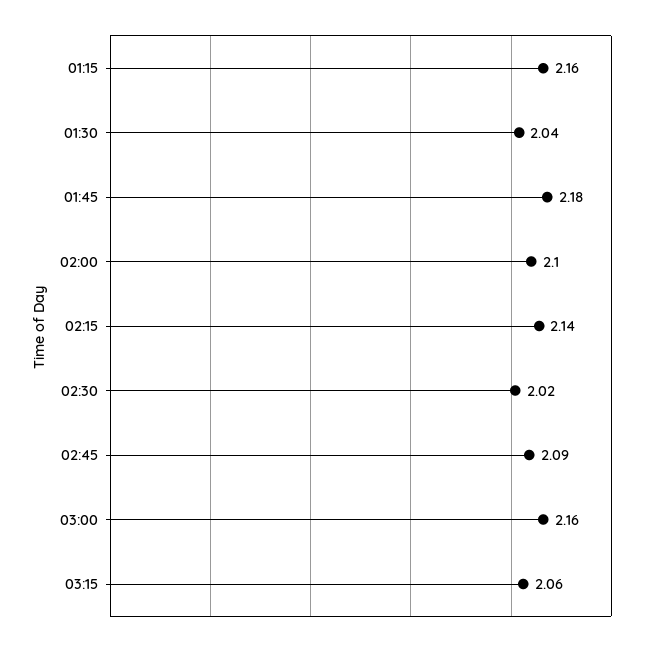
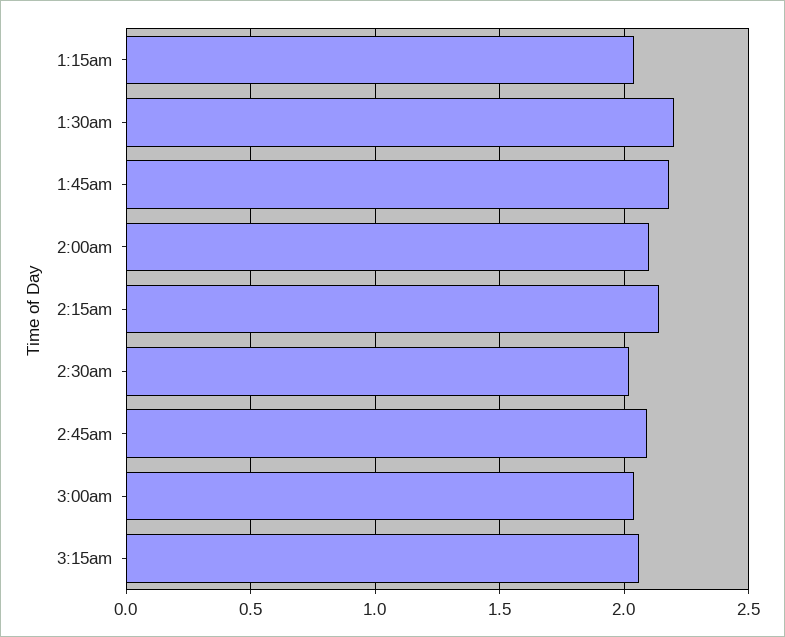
01:15: 2.16 -> 2.05
01:30: 2.04 -> 2.2
03:00: 2.16 -> 2.05

